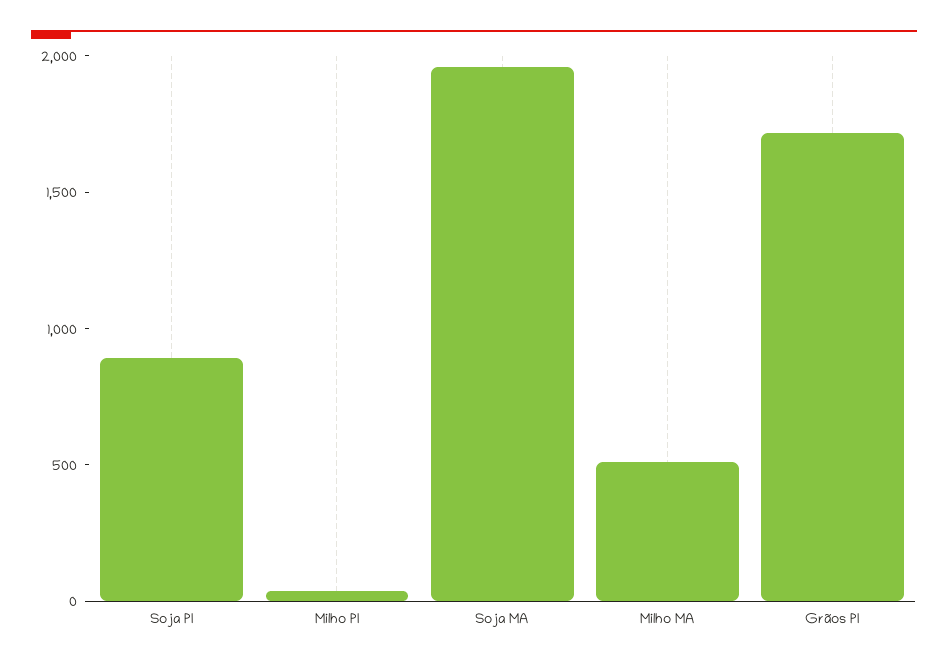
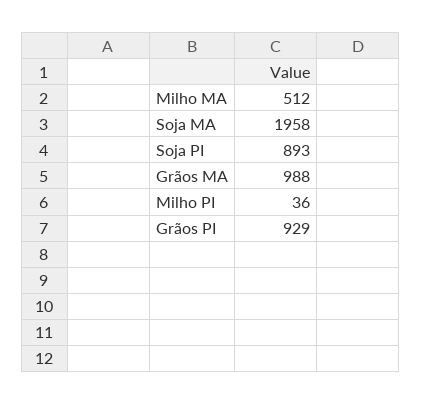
Grãos PI: 1700 -> 929
Grãos MA: none -> 988

